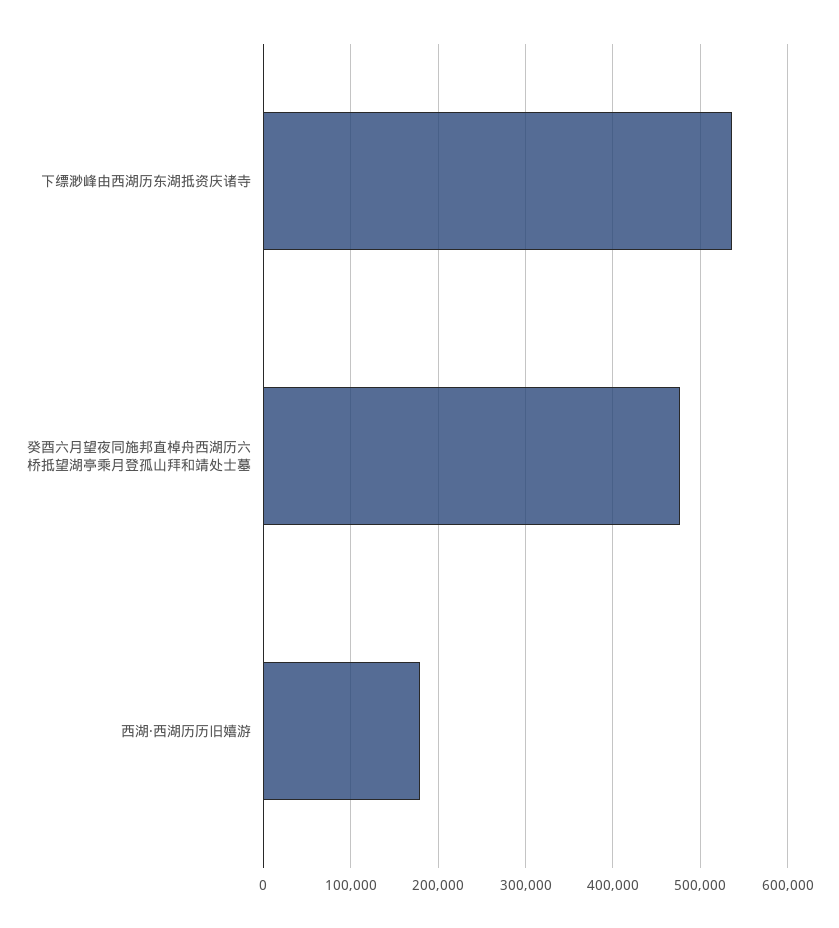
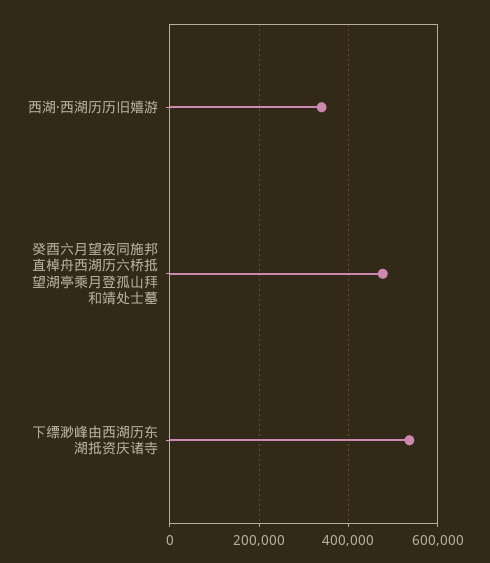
西湖·西湖历历旧嬉游: 180000 -> 340000

